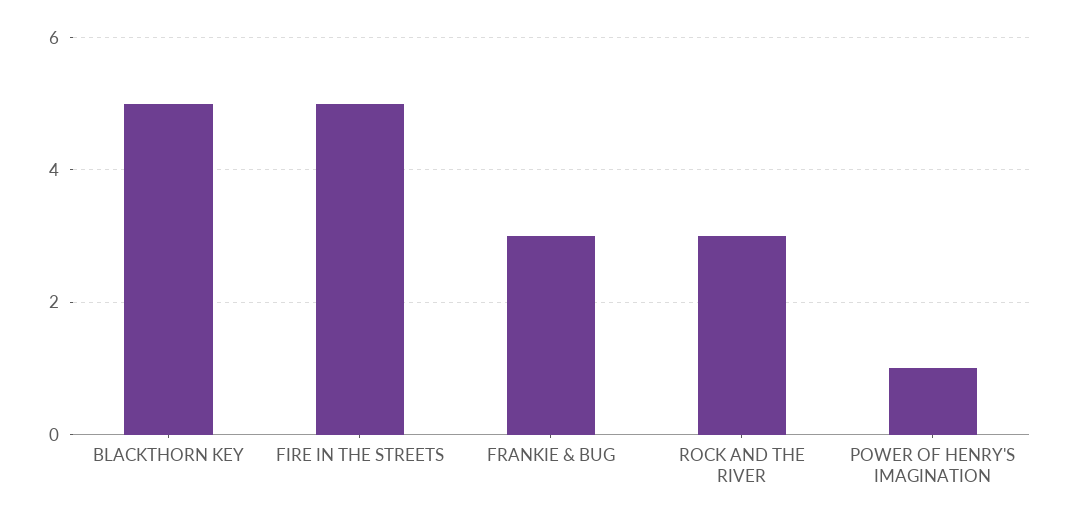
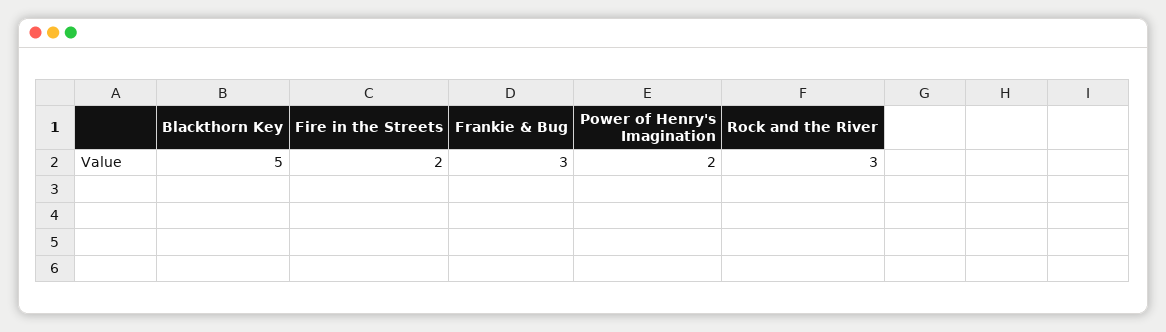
FIRE IN THE STREETS: 5 -> 2
POWER OF HENRY'S IMAGINATION: 1 -> 2

